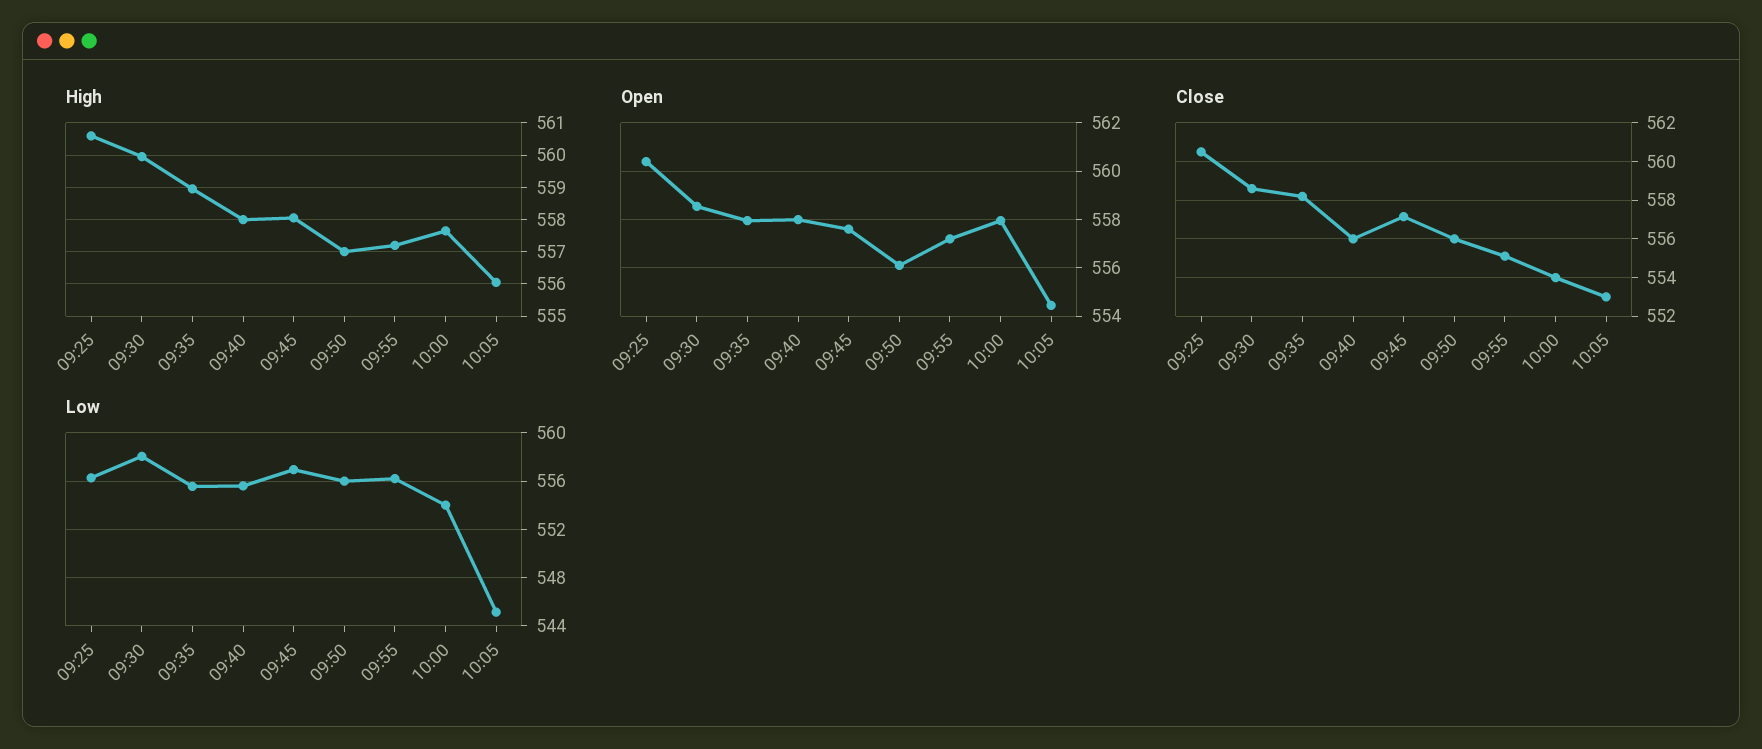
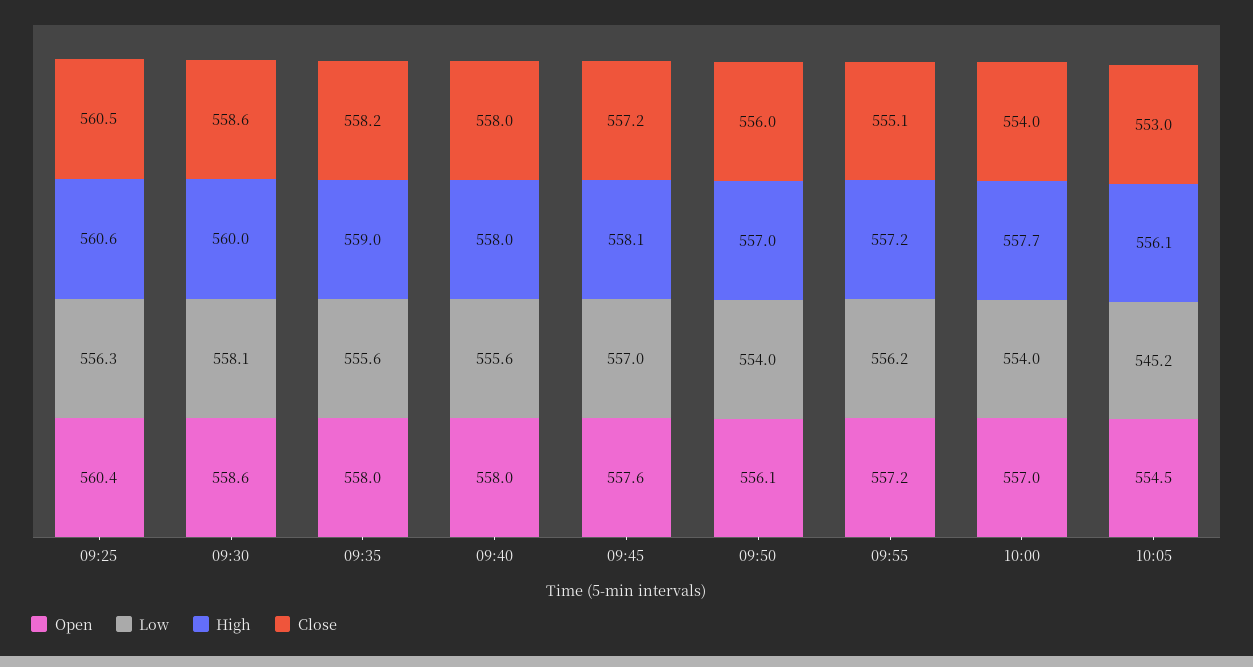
Open, 10:00: 558 -> 557
Close, 09:40: 556 -> 558
Low, 09:50: 556 -> 554

